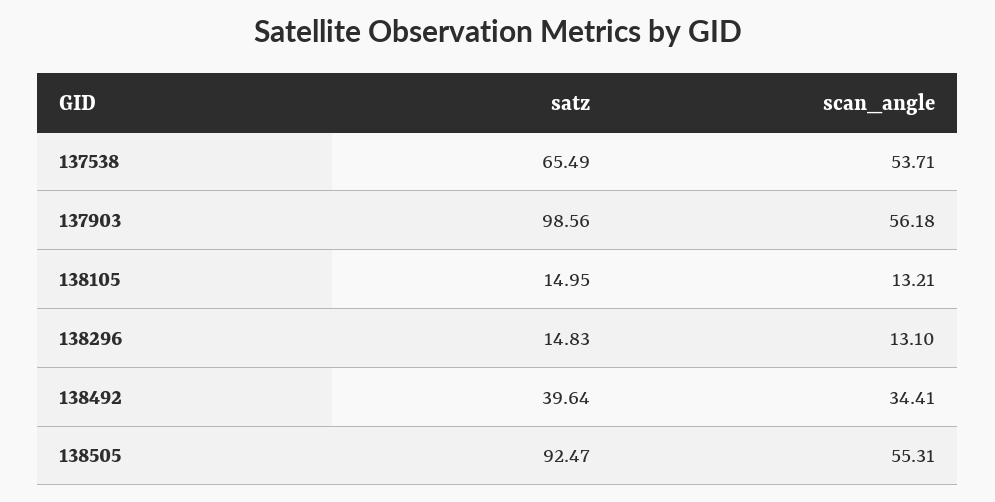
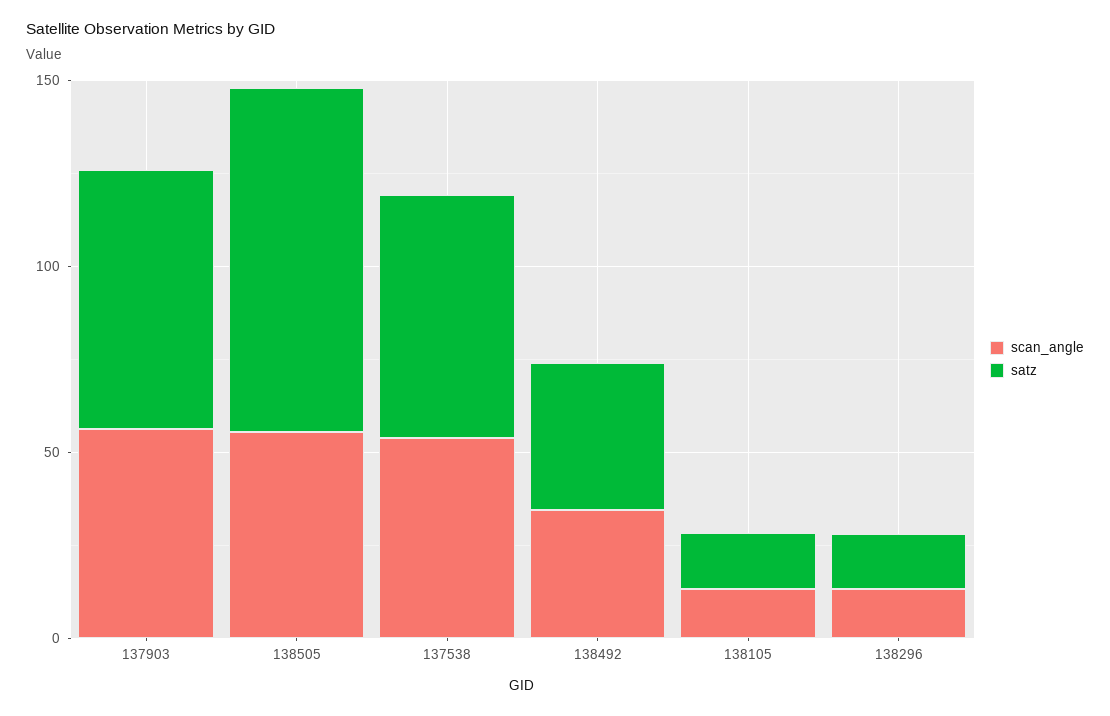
satz, 137903: 98.56 -> 70

